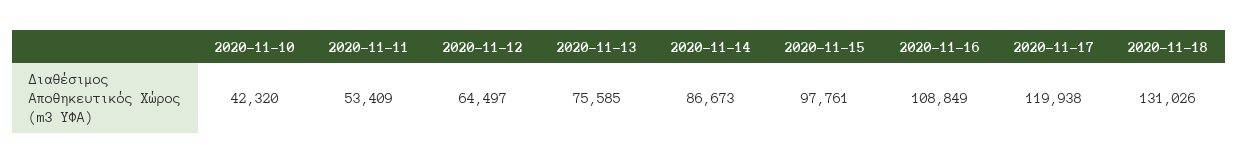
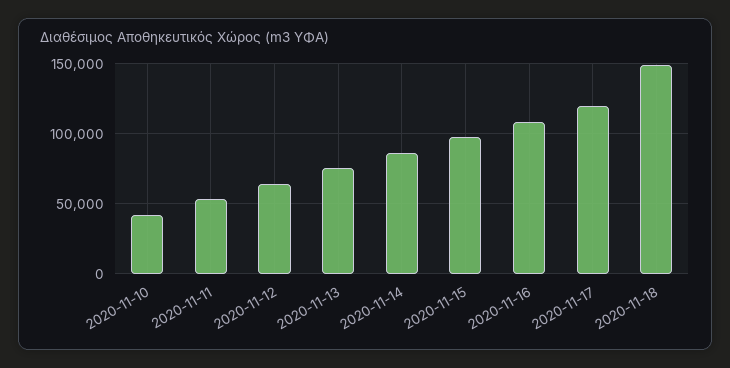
2020-11-18: 131026 -> 150000

